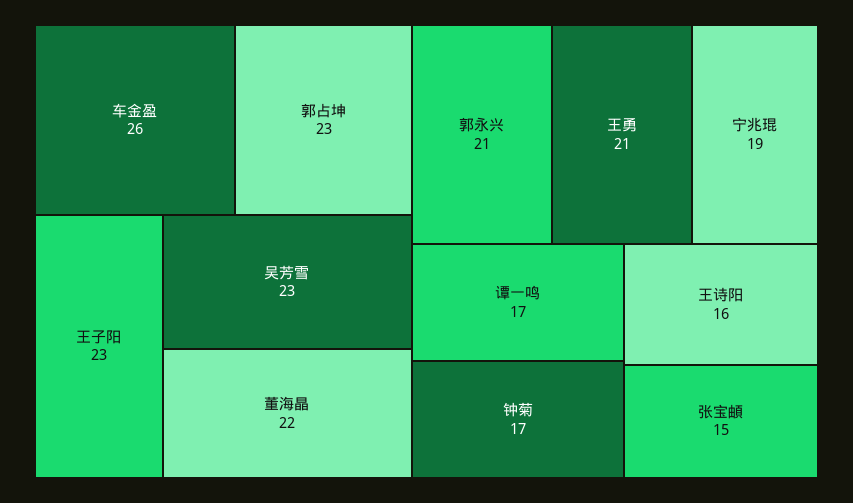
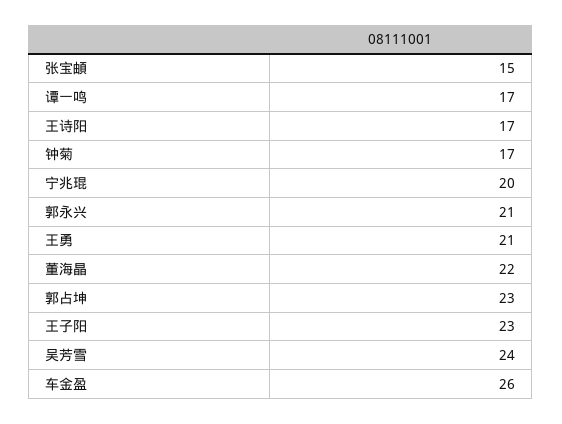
吴芳雪: 23 -> 24
宁兆琨: 19 -> 20
王诗阳: 16 -> 17

